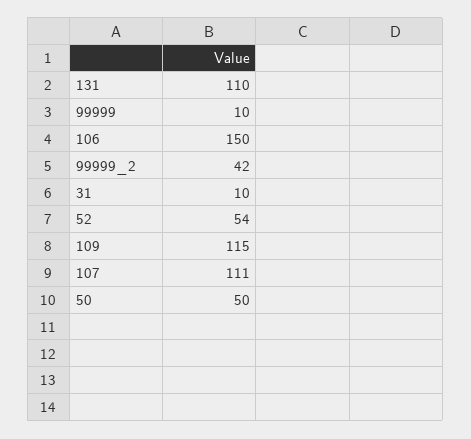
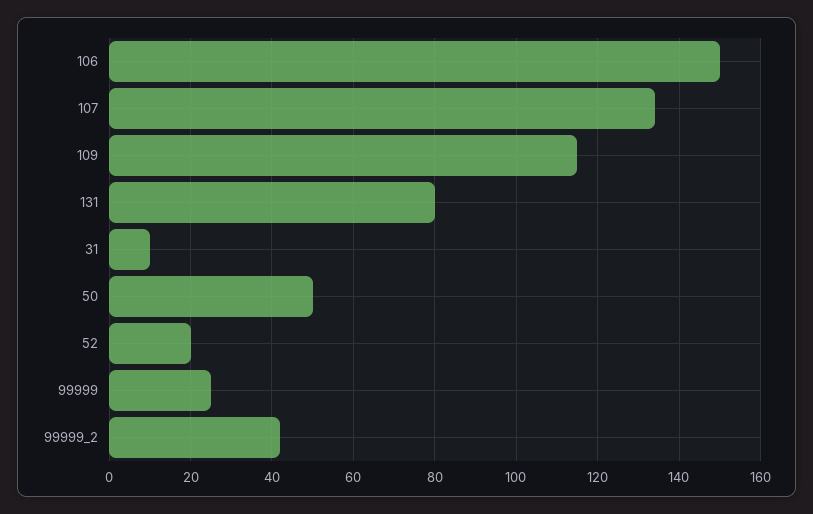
131: 110 -> 80
99999: 10 -> 25
52: 54 -> 20
107: 111 -> 135

